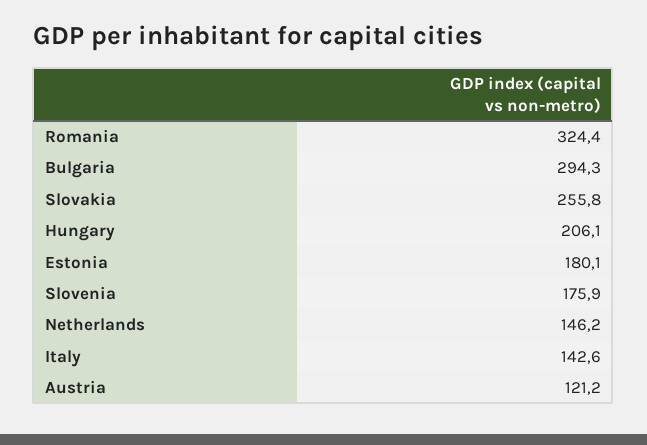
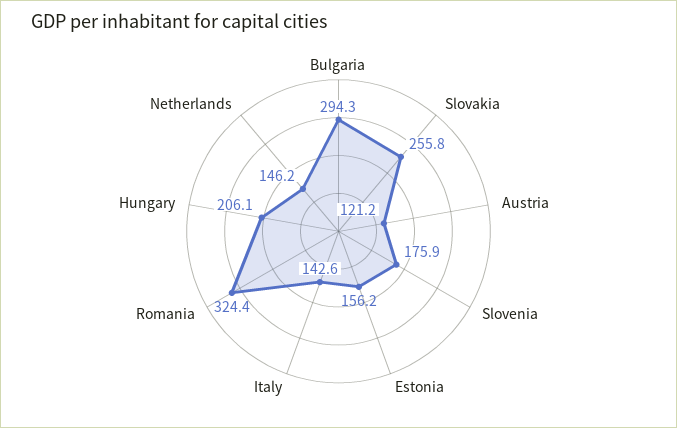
Estonia: 180.1 -> 156.2

